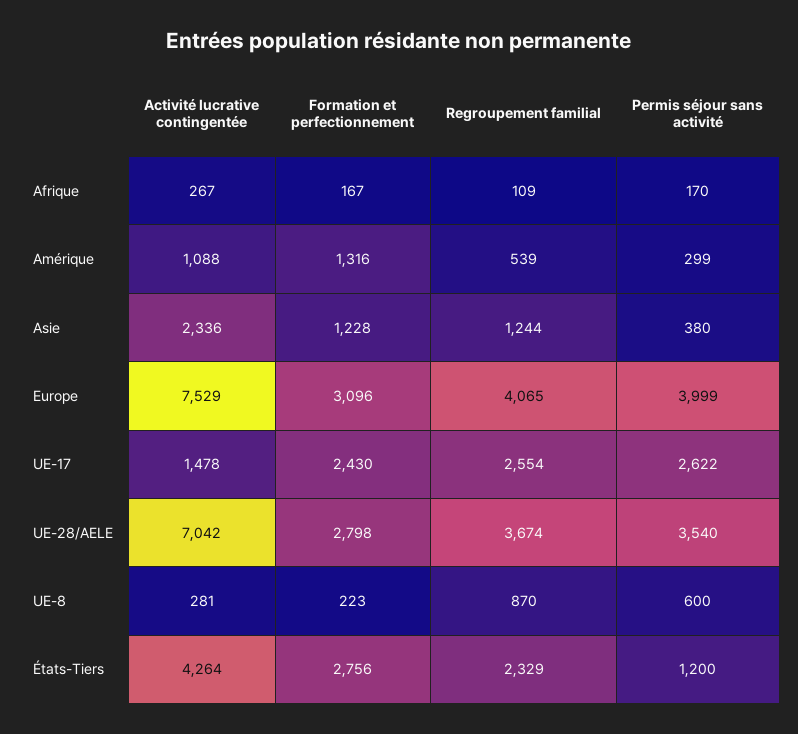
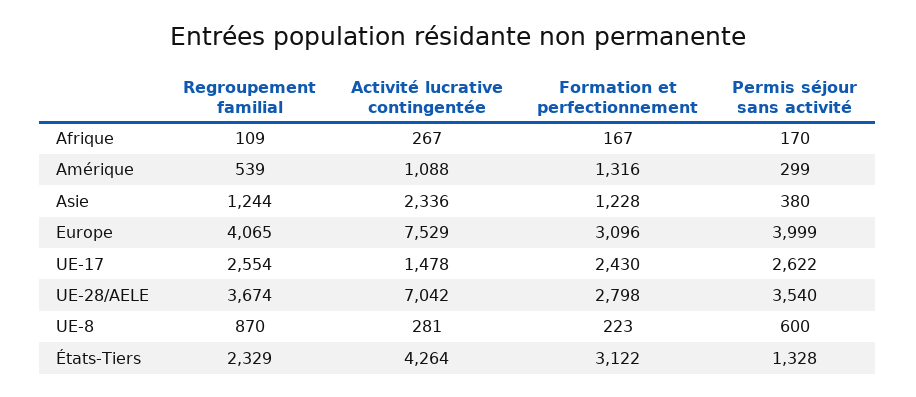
Formation et perfectionnement, États-Tiers: 2756 -> 3122
Permis séjour sans activité, États-Tiers: 1200 -> 1328

